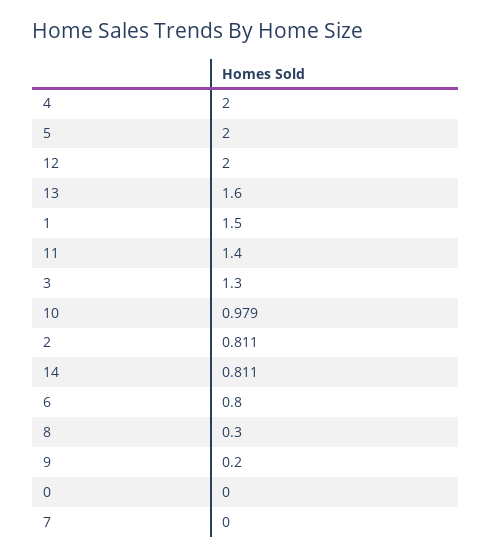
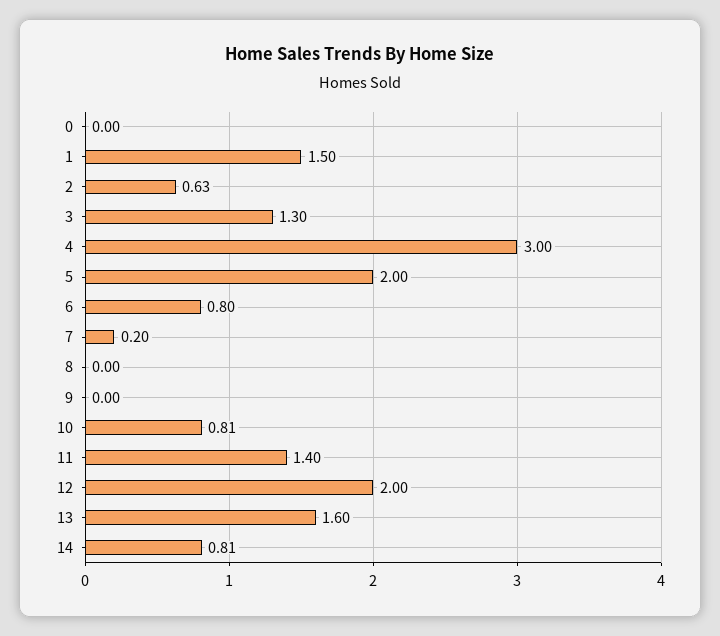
4: 2 -> 3
10: 0.979 -> 0.81
2: 0.811 -> 0.63
8: 0.3 -> 0
9: 0.2 -> 0
7: 0 -> 0.2

